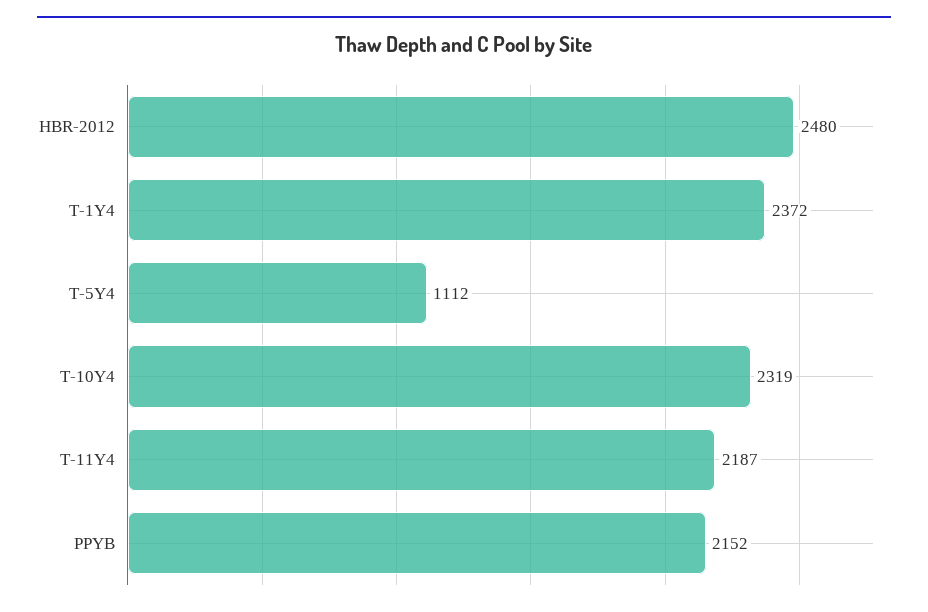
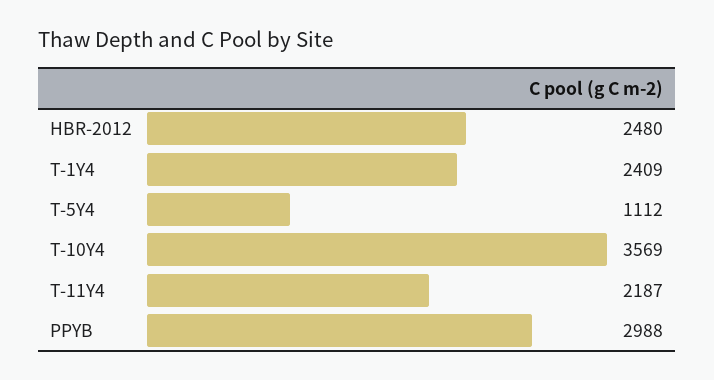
T-1Y4: 2372 -> 2409
T-10Y4: 2319 -> 3569
PPYB: 2152 -> 2988

